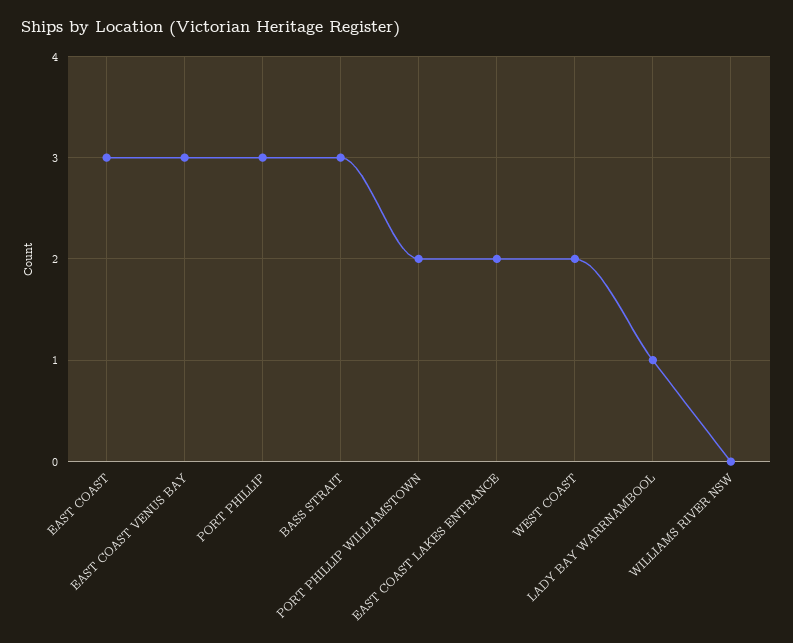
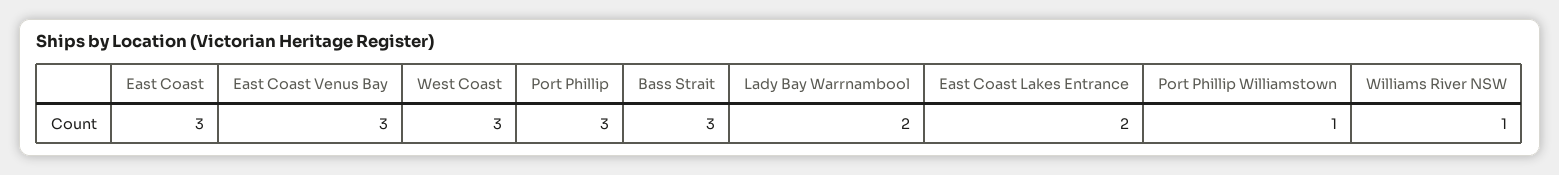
PORT PHILLIP WILLIAMSTOWN: 2 -> 1
WEST COAST: 2 -> 3
LADY BAY WARRNAMBOOL: 1 -> 2
WILLIAMS RIVER NSW: 0 -> 1

